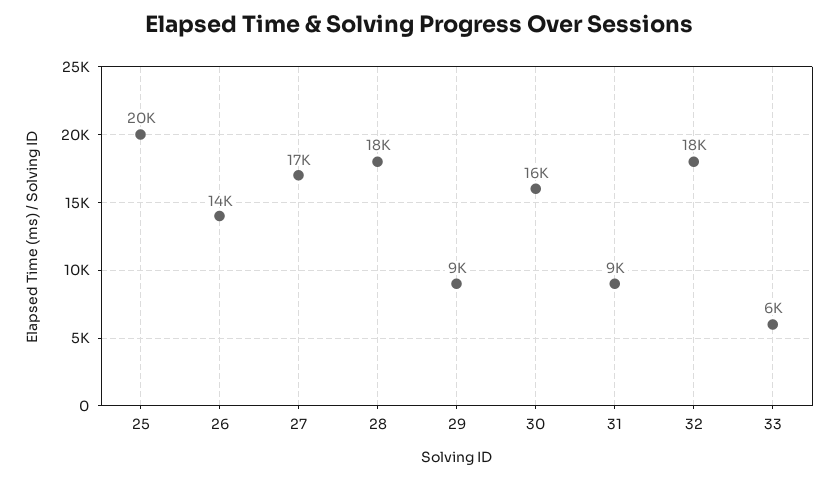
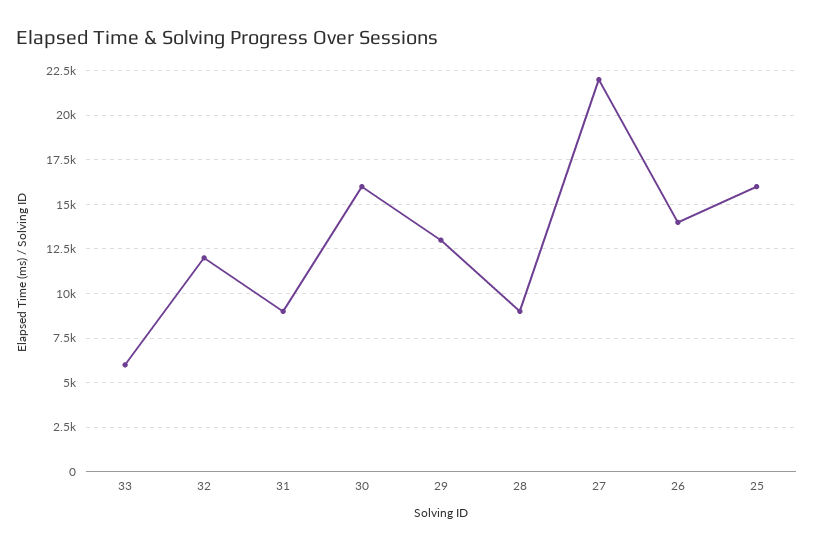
25: 20000 -> 16000
27: 17000 -> 22000
28: 18000 -> 9000
29: 9000 -> 13000
32: 18000 -> 12000

